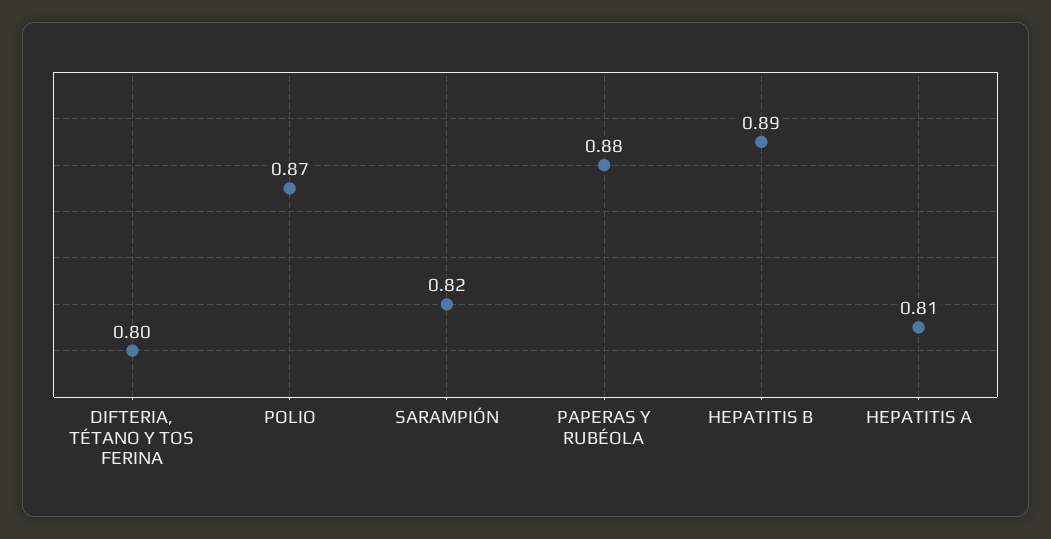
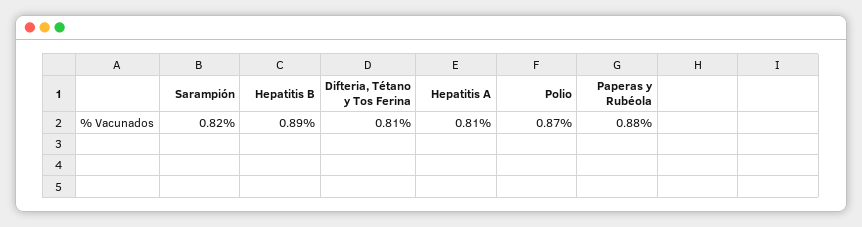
DIFTERIA, TÉTANO Y TOS FERINA: 0.8 -> 0.81

